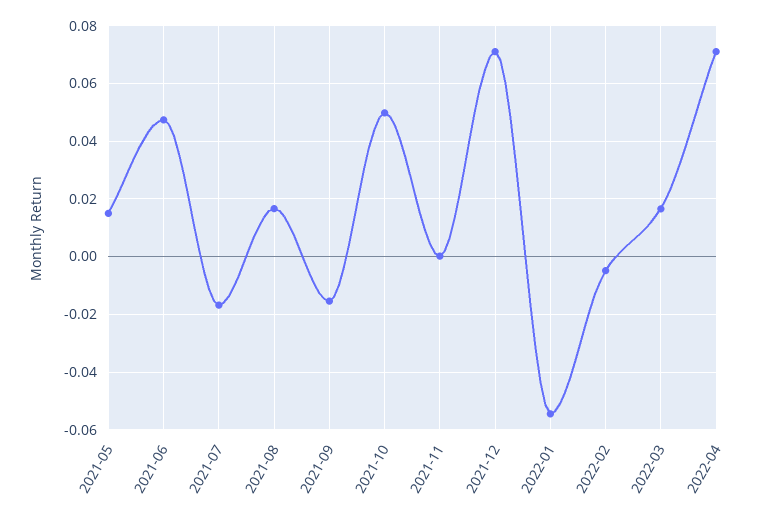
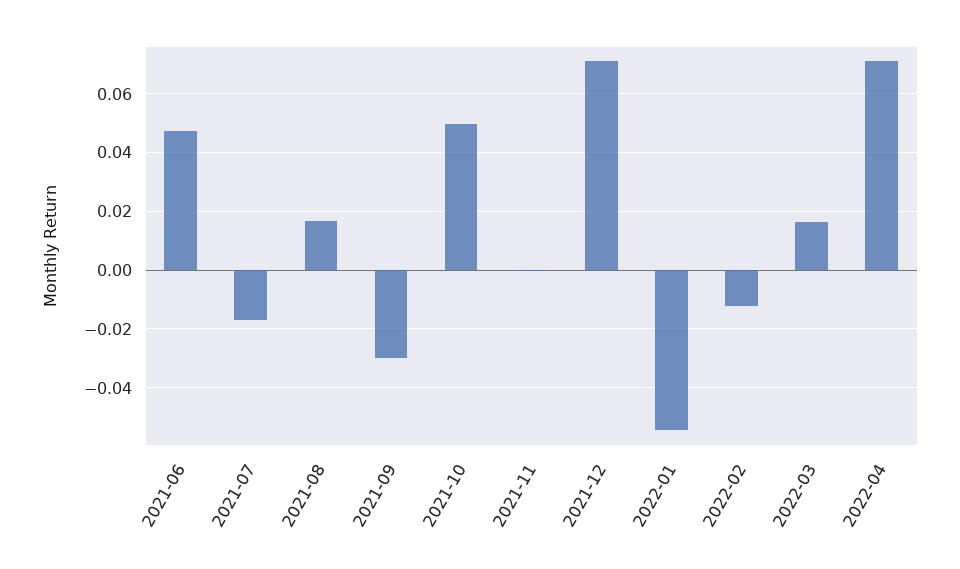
2021-05: 0.015 -> none
2021-09: -0.015 -> -0.03
2022-02: -0.005 -> -0.0125

